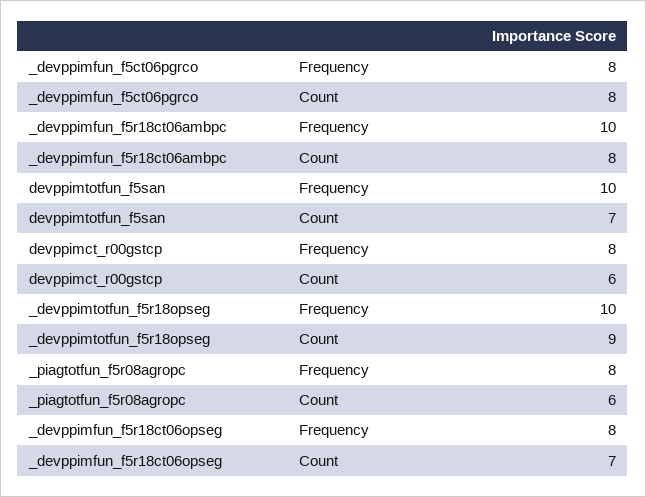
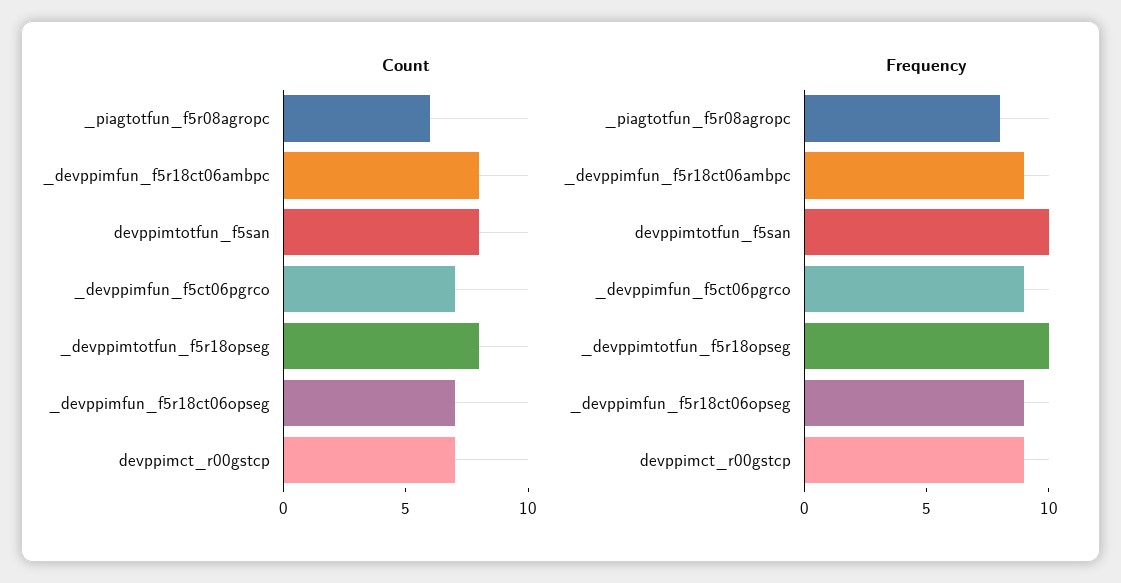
Frequency, _devppimfun_f5ct06pgrco: 8 -> 9
Count, _devppimfun_f5ct06pgrco: 8 -> 7
Frequency, _devppimfun_f5r18ct06ambpc: 10 -> 9
Count, devppimtotfun_f5san: 7 -> 8
Frequency, devppimct_r00gstcp: 8 -> 9
Count, devppimct_r00gstcp: 6 -> 7
Count, _devppimtotfun_f5r18opseg: 9 -> 8
Frequency, _devppimfun_f5r18ct06opseg: 8 -> 9

